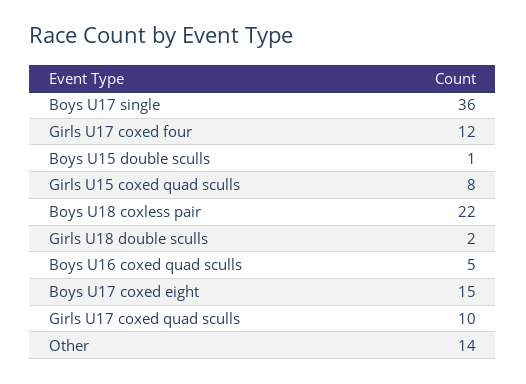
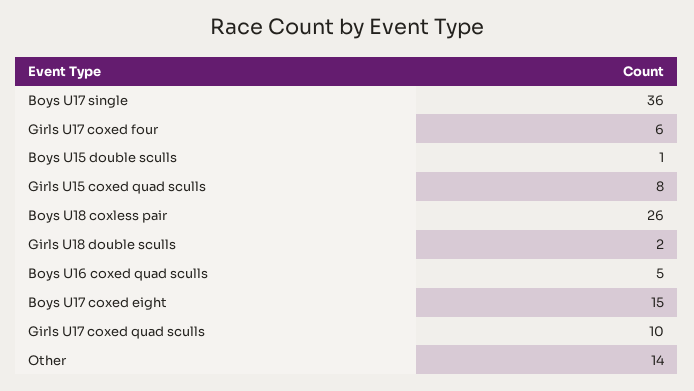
Girls U17 coxed four: 12 -> 6
Boys U18 coxless pair: 22 -> 26

